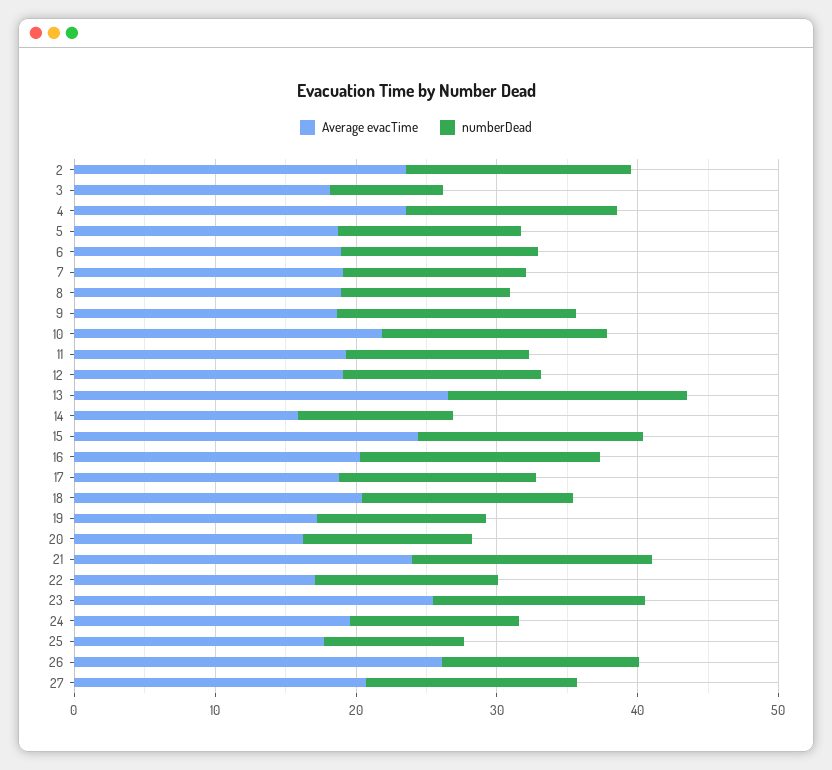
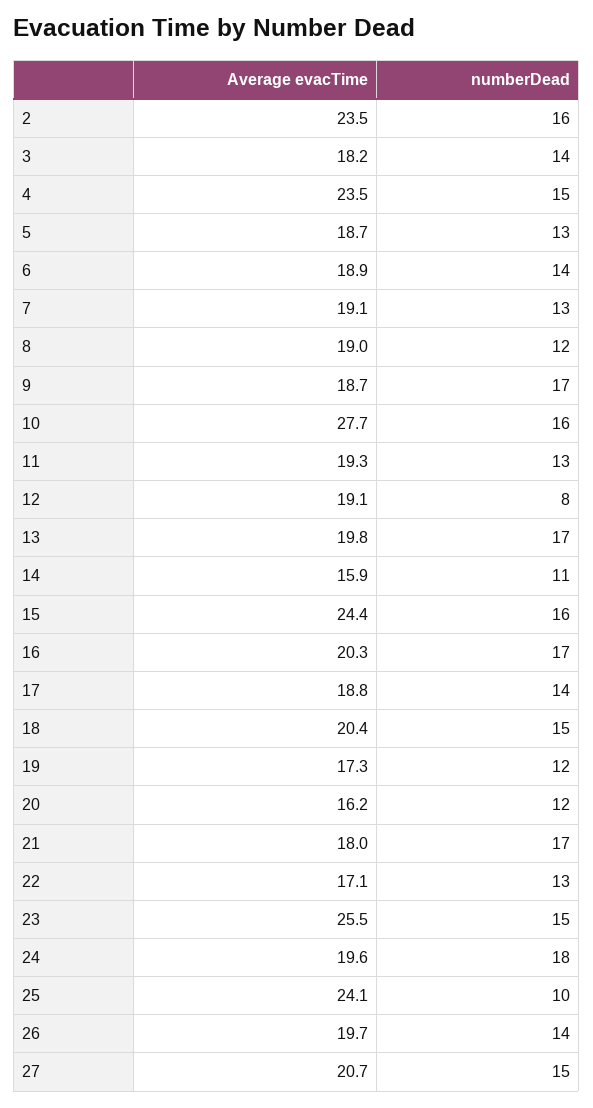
numberDead, 3: 8 -> 14
Average evacTime, 10: 22 -> 27.7
numberDead, 12: 14 -> 8
Average evacTime, 13: 26 -> 19.8
Average evacTime, 21: 24 -> 18
numberDead, 24: 12 -> 18
Average evacTime, 25: 18 -> 24.1
Average evacTime, 26: 26 -> 19.7

